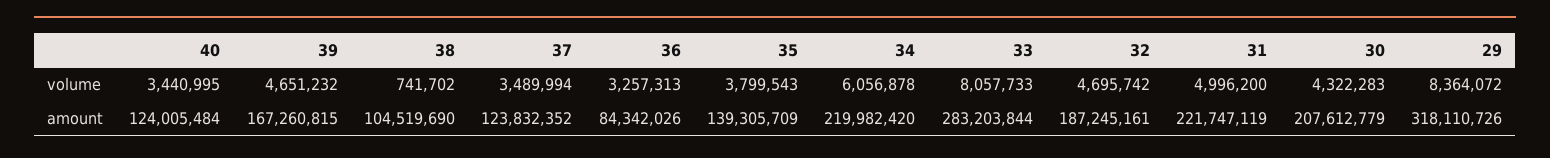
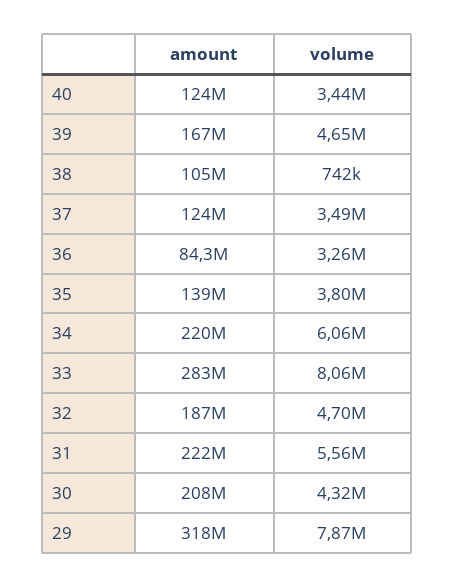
31, volume: 4996200 -> 5560000
29, volume: 8364072 -> 7870000

